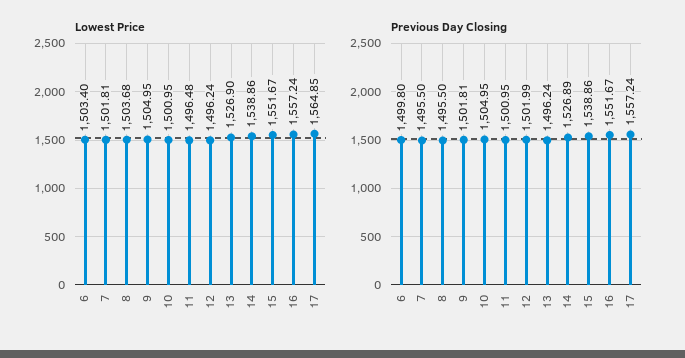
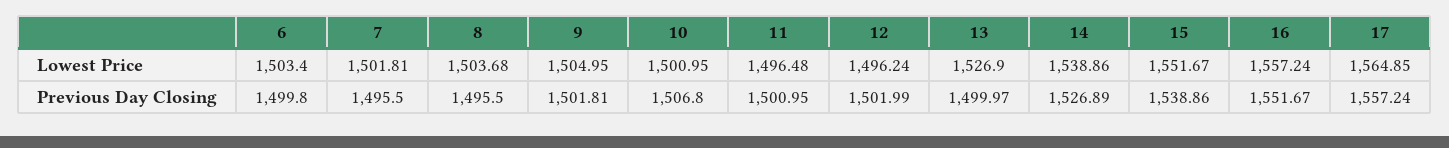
Previous Day Closing, 10: 1504.95 -> 1506.8
Previous Day Closing, 13: 1496.24 -> 1499.97

